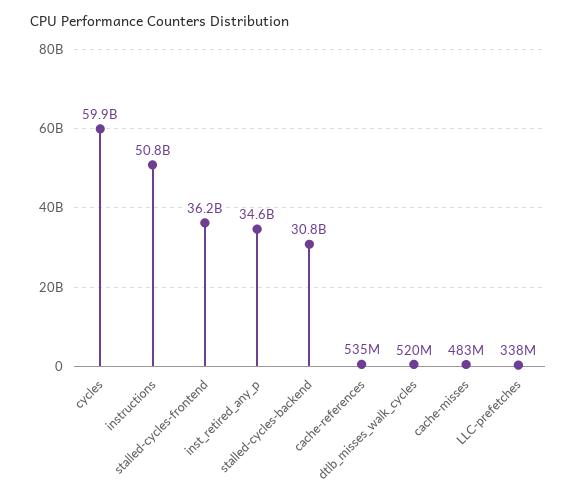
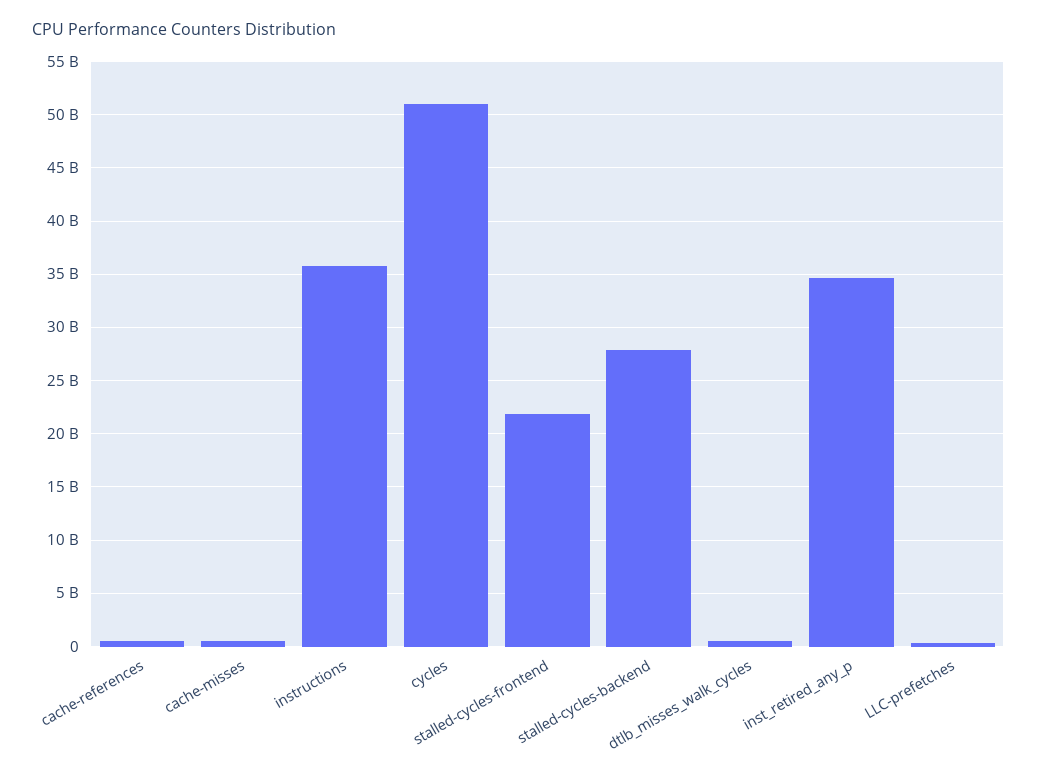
cycles: 59900000000 -> 51000000000
instructions: 50800000000 -> 36000000000
stalled-cycles-frontend: 36200000000 -> 22000000000
stalled-cycles-backend: 30800000000 -> 28000000000

